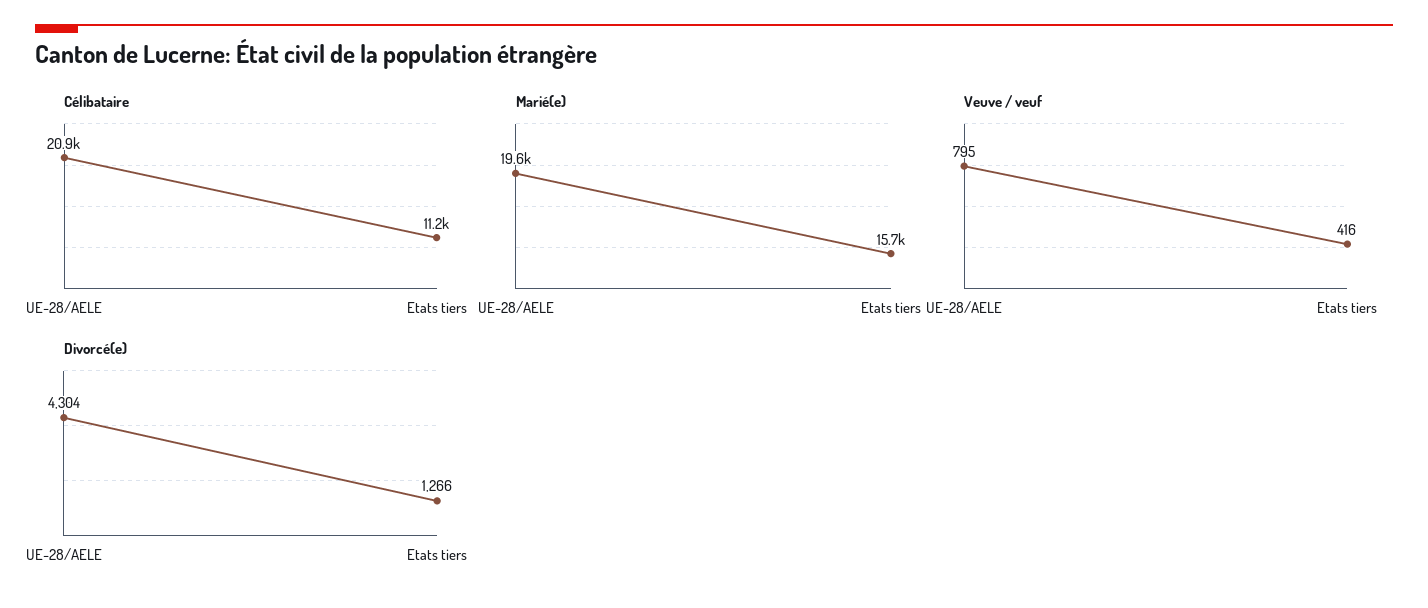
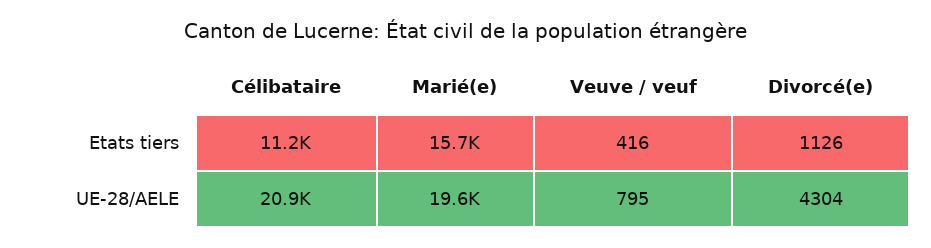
Divorcé(e), Etats tiers: 1266 -> 1126

